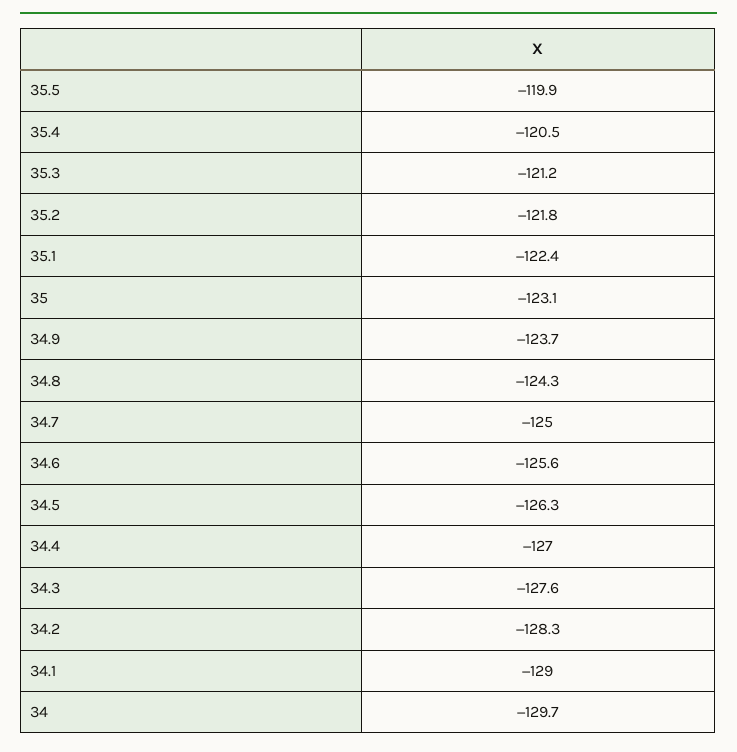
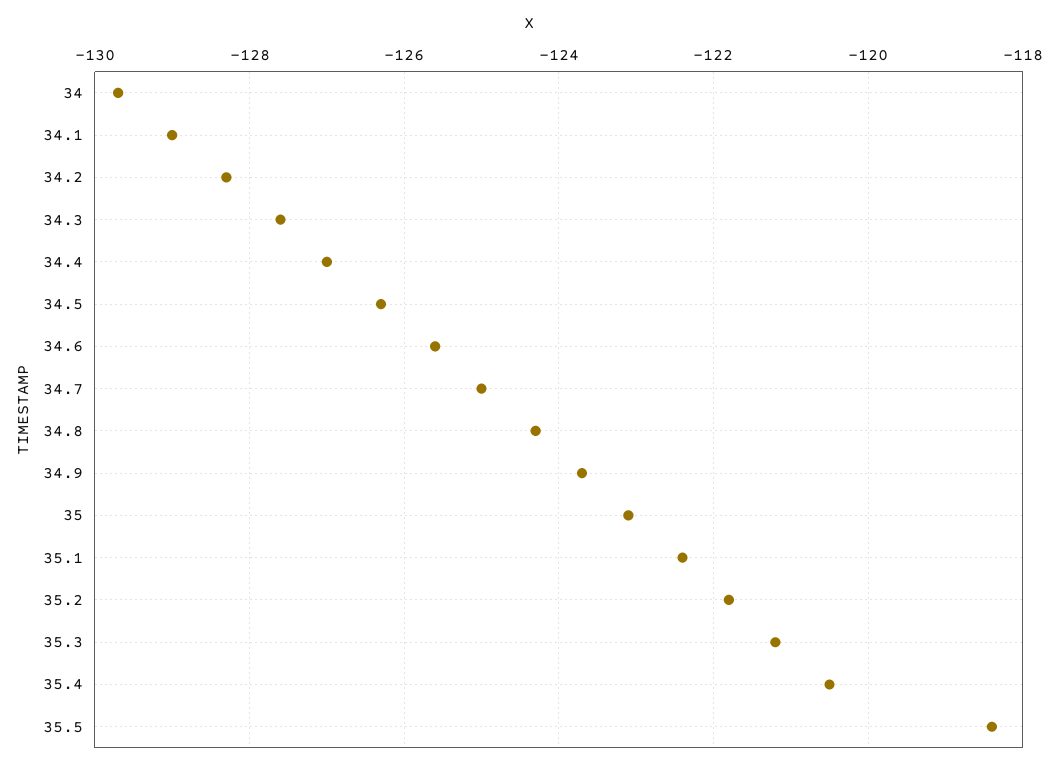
35.5: -119.9 -> -118.5

